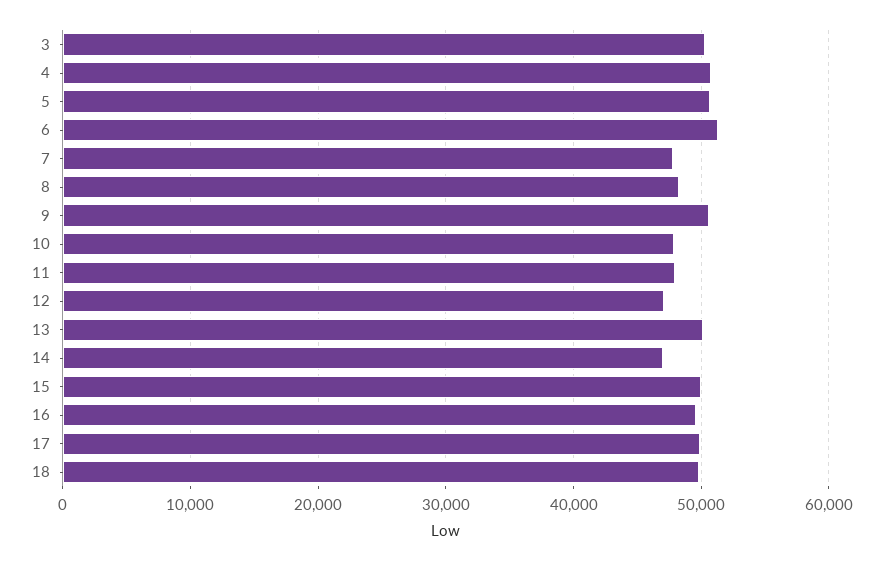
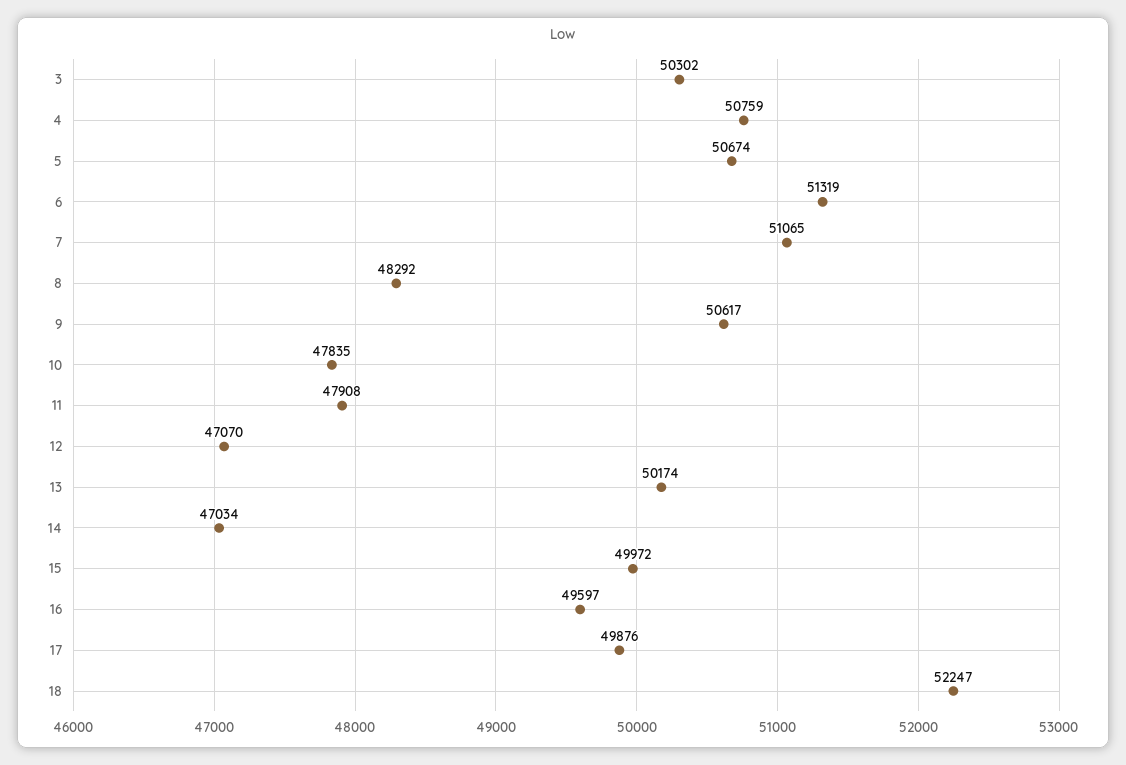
7: 48000 -> 51065
18: 50000 -> 52247

